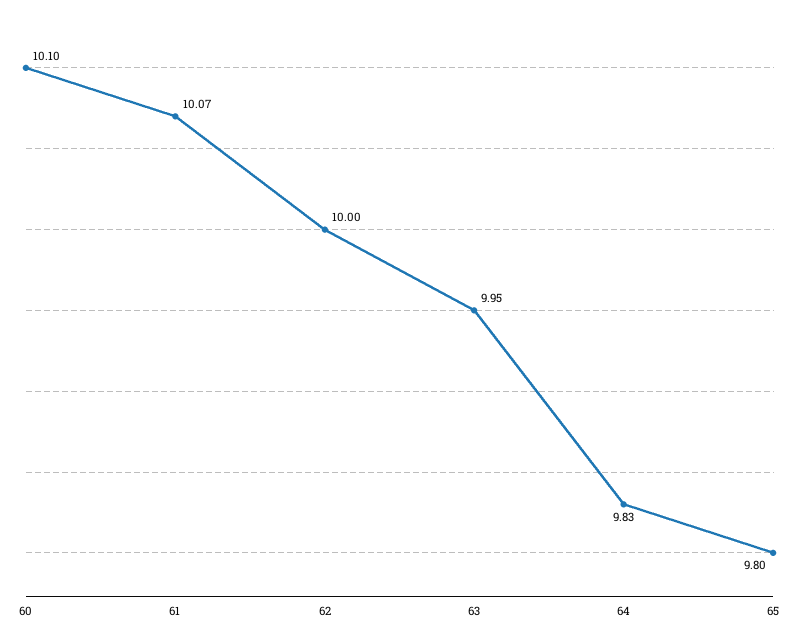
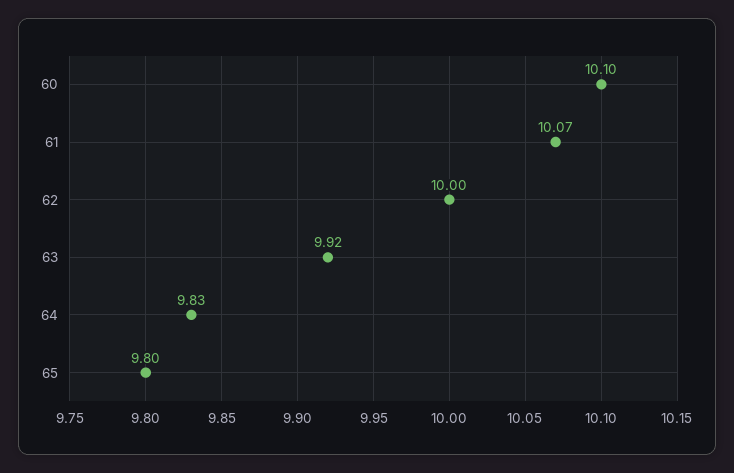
63: 9.95 -> 9.92

